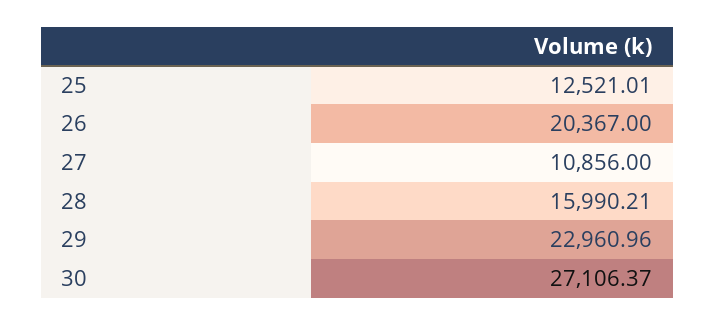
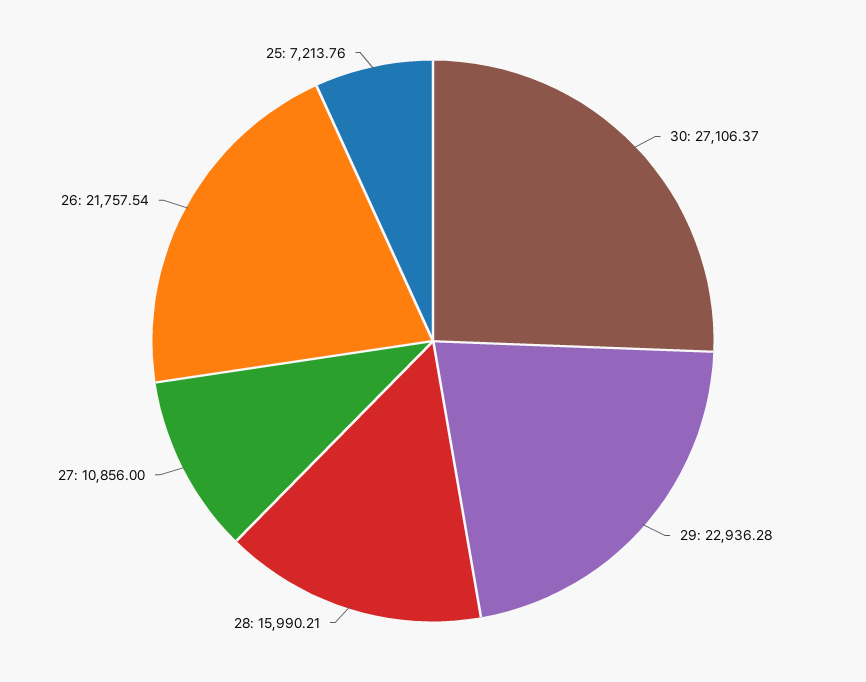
25: 12521.01 -> 7213.76
26: 20367 -> 21757.54
29: 22960.96 -> 22936.28

